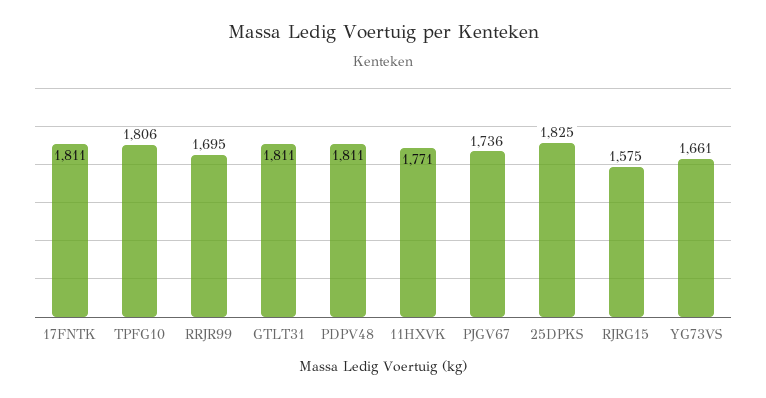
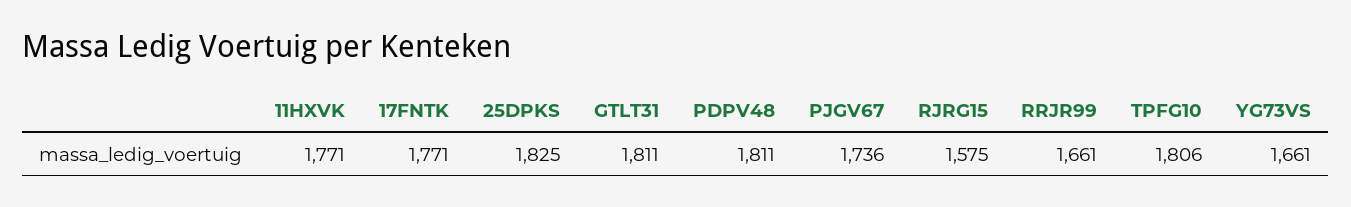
17FNTK: 1811 -> 1771
RRJR99: 1695 -> 1661

